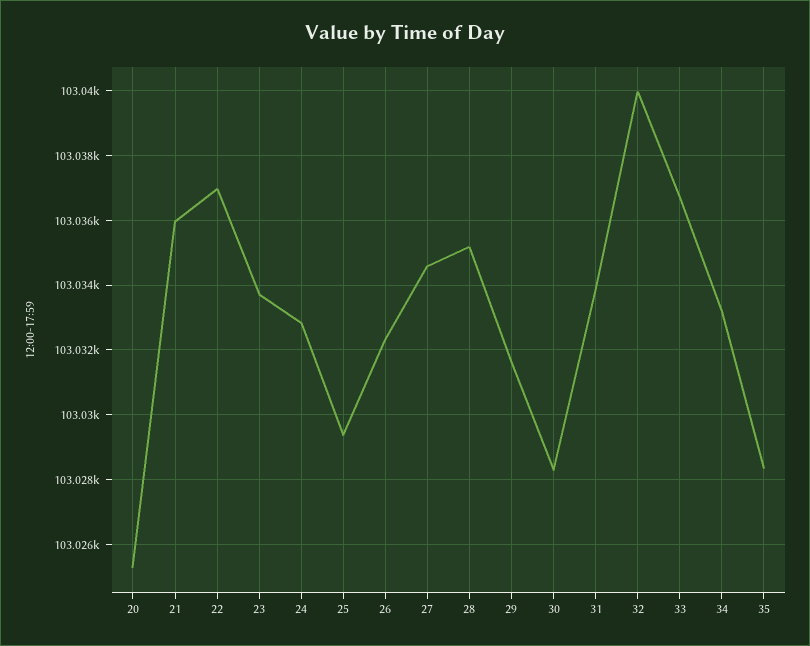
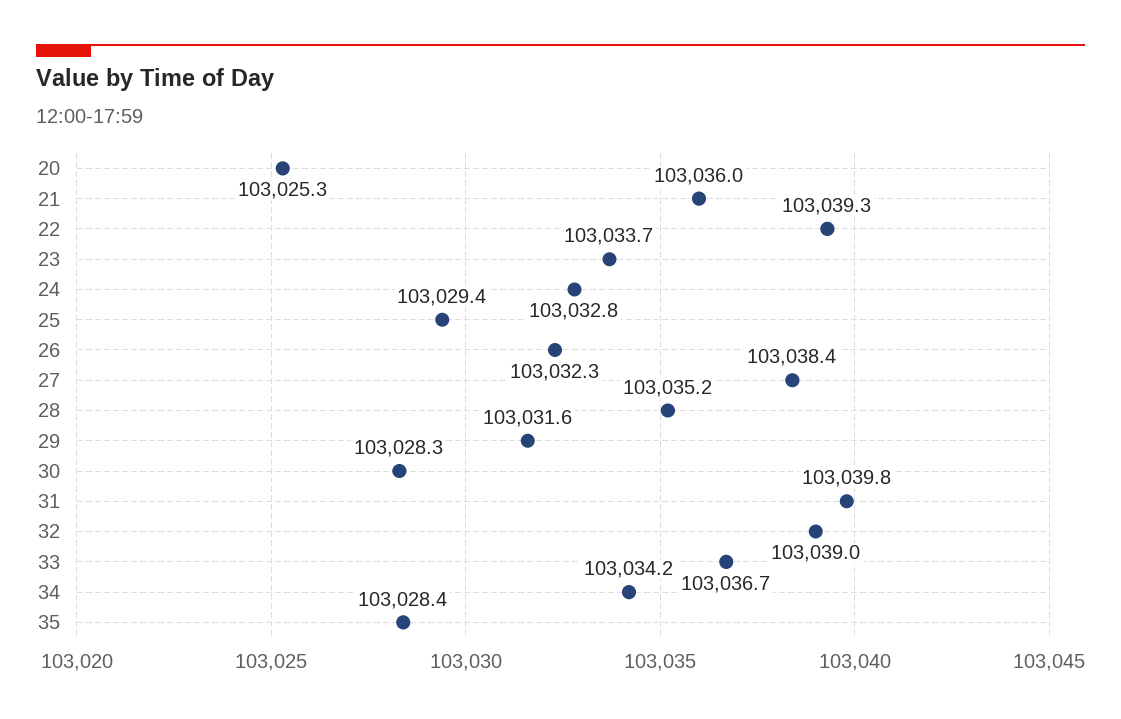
22: 103037 -> 103039.3
27: 103034.6 -> 103038.4
31: 103033.8 -> 103039.8
32: 103040 -> 103039
34: 103033.2 -> 103034.2

